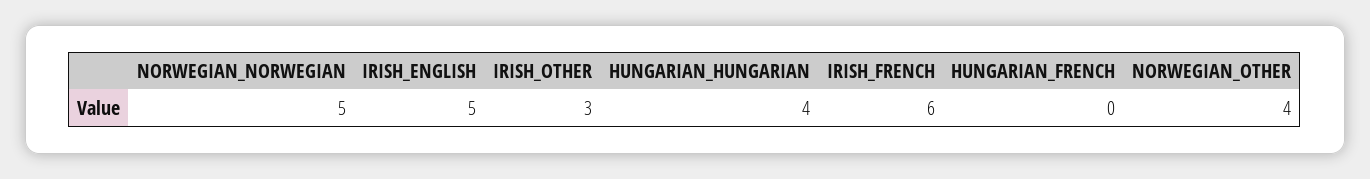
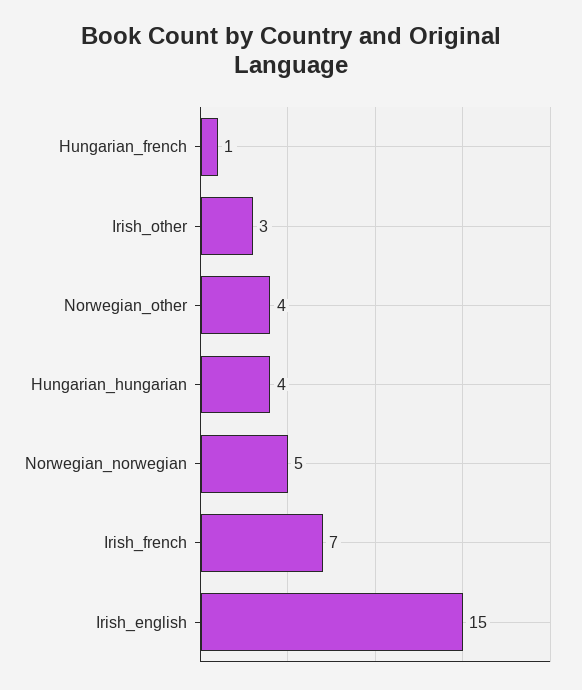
IRISH_ENGLISH: 5 -> 15
IRISH_FRENCH: 6 -> 7
HUNGARIAN_FRENCH: 0 -> 1

